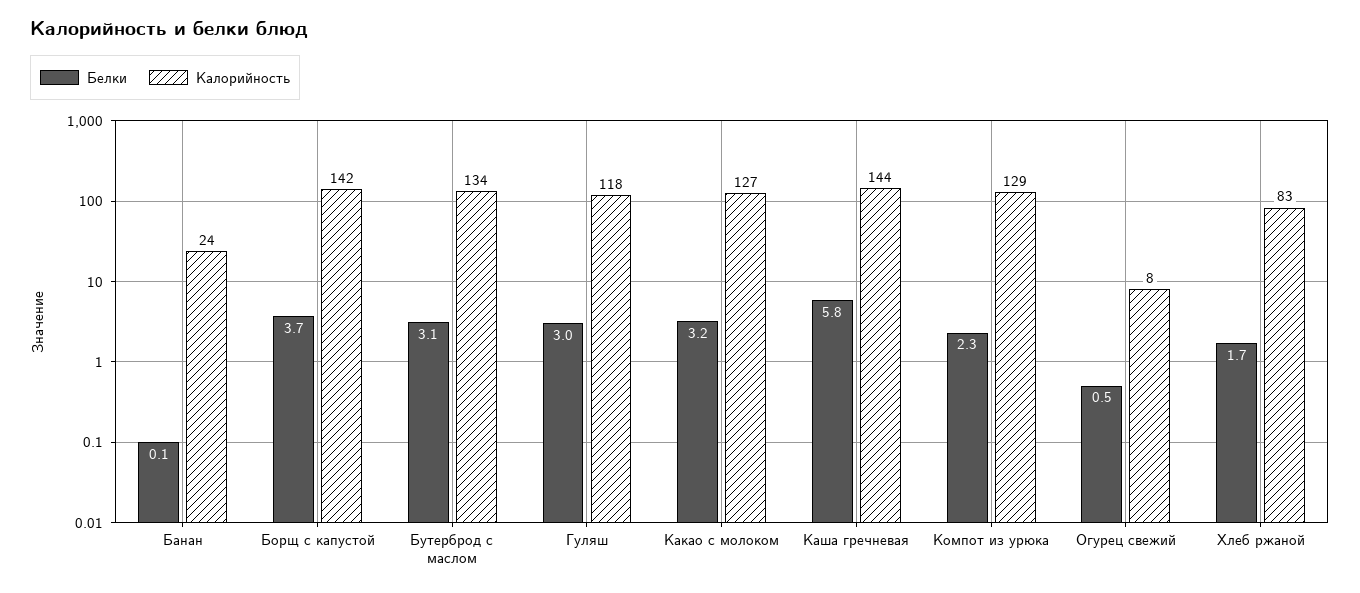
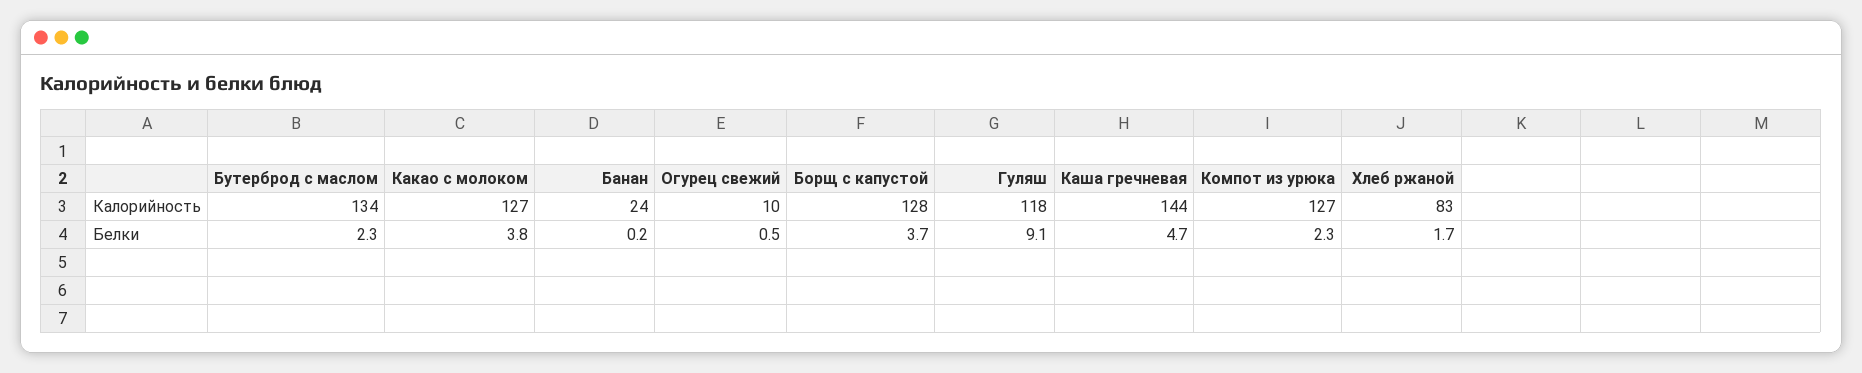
Белки, Банан: 0.1 -> 0.2
Калорийность, Борщ с капустой: 142 -> 128
Белки, Бутерброд с маслом: 3.1 -> 2.3
Белки, Гуляш: 3 -> 9.1
Белки, Какао с молоком: 3.2 -> 3.8
Белки, Каша гречневая: 5.8 -> 4.7
Калорийность, Компот из урюка: 129 -> 127
Калорийность, Огурец свежий: 8 -> 10

